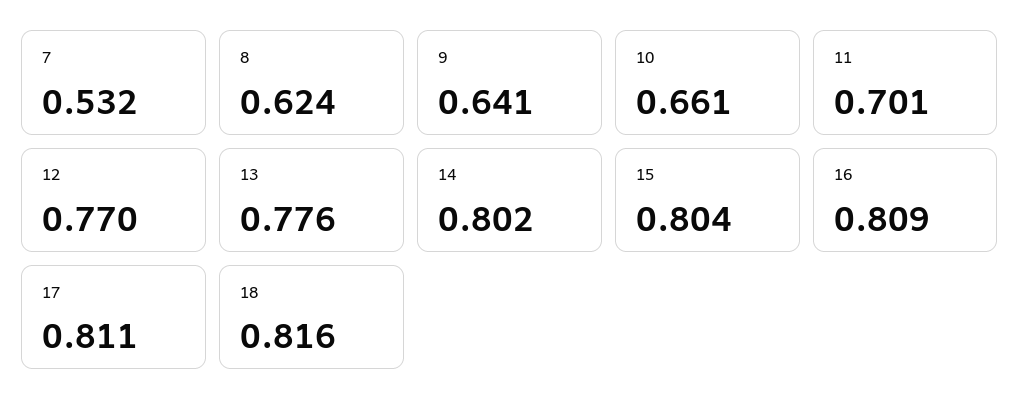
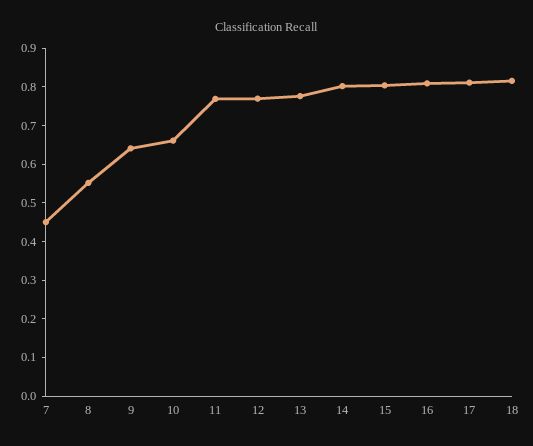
7: 0.532 -> 0.45
8: 0.624 -> 0.55
11: 0.701 -> 0.775

